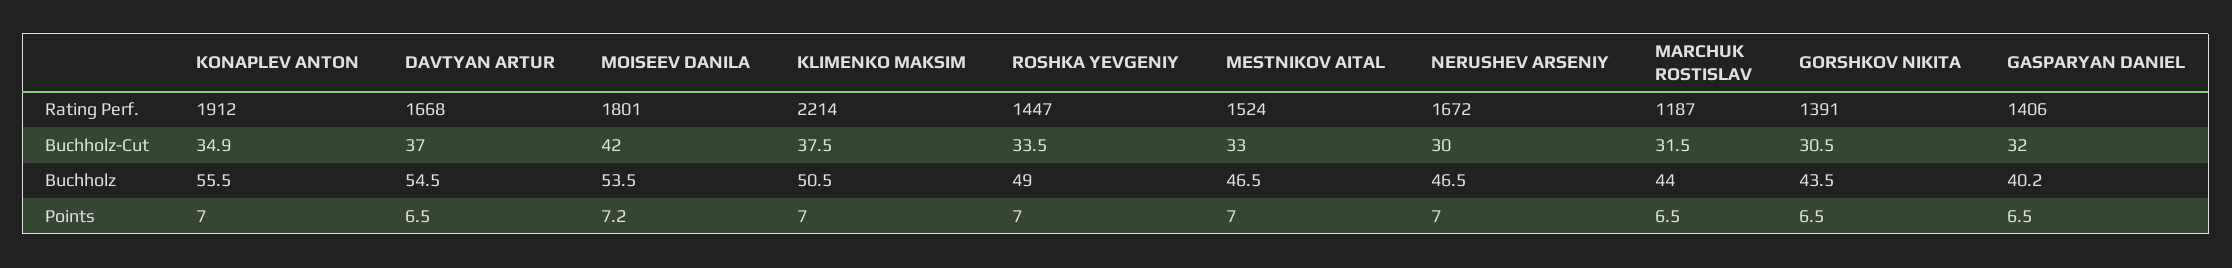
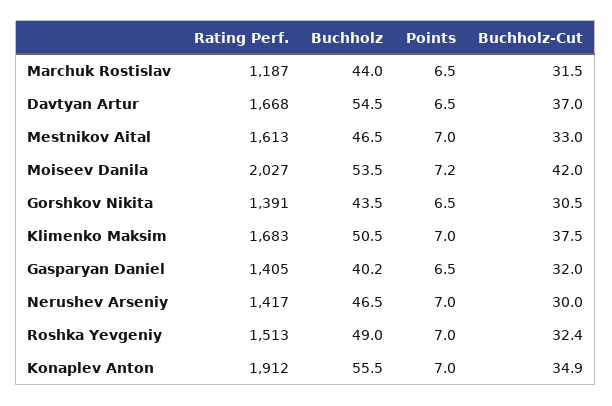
MOISEEV DANILA, Rating Perf.: 1801 -> 2027
KLIMENKO MAKSIM, Rating Perf.: 2214 -> 1683
ROSHKA YEVGENIY, Rating Perf.: 1447 -> 1513
MESTNIKOV AITAL, Rating Perf.: 1524 -> 1613
NERUSHEV ARSENIY, Rating Perf.: 1672 -> 1417
GASPARYAN DANIEL, Rating Perf.: 1406 -> 1405
ROSHKA YEVGENIY, Buchholz-Cut: 33.5 -> 32.4

